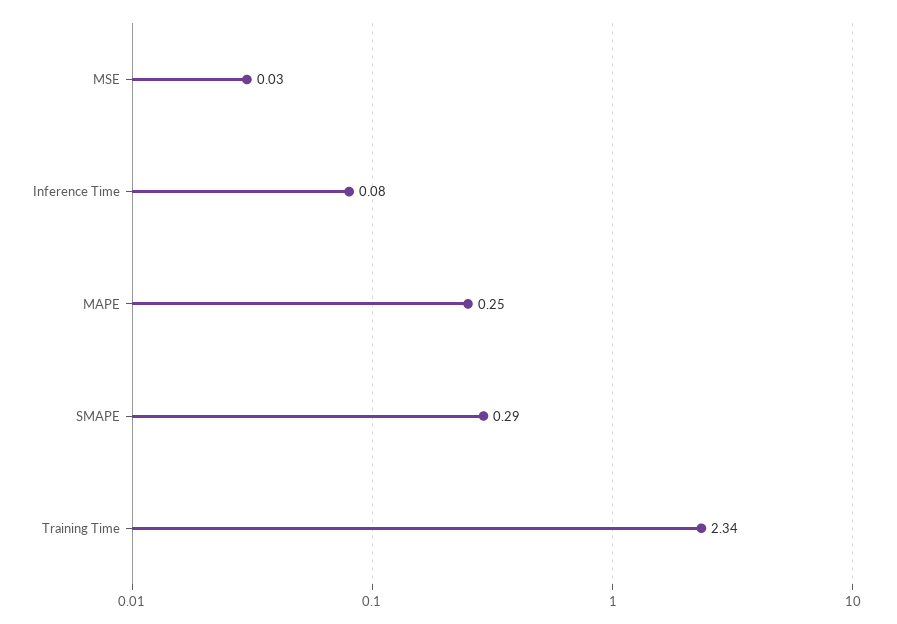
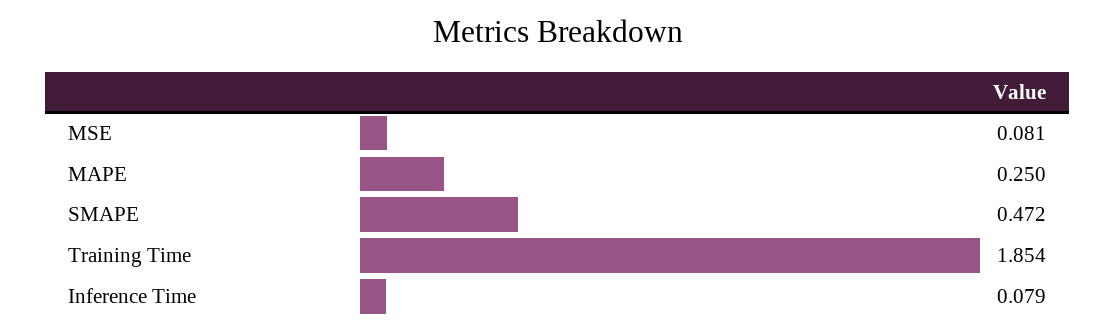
MSE: 0.03 -> 0.081
SMAPE: 0.29 -> 0.472
Training Time: 2.34 -> 1.854

